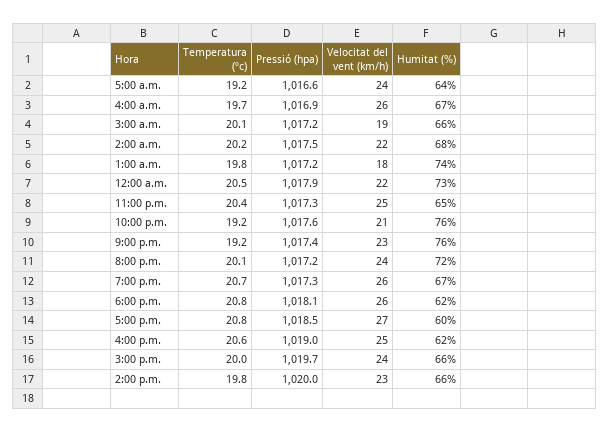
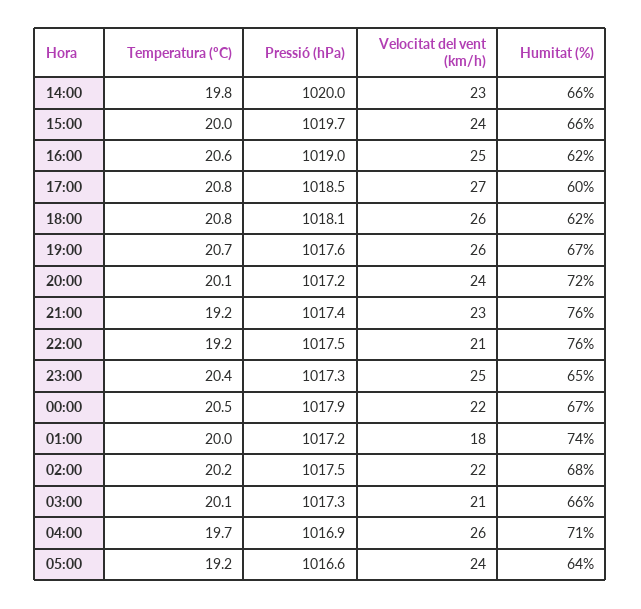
Humitat (%), 4:00 a.m.: 67 -> 71
Pressió (hpa), 3:00 a.m.: 1017.2 -> 1017.3
Velocitat del vent (km/h), 3:00 a.m.: 19 -> 21
Temperatura (ºc), 1:00 a.m.: 19.8 -> 20
Humitat (%), 12:00 a.m.: 73 -> 67
Pressió (hpa), 10:00 p.m.: 1017.6 -> 1017.5
Pressió (hpa), 7:00 p.m.: 1017.3 -> 1017.6

